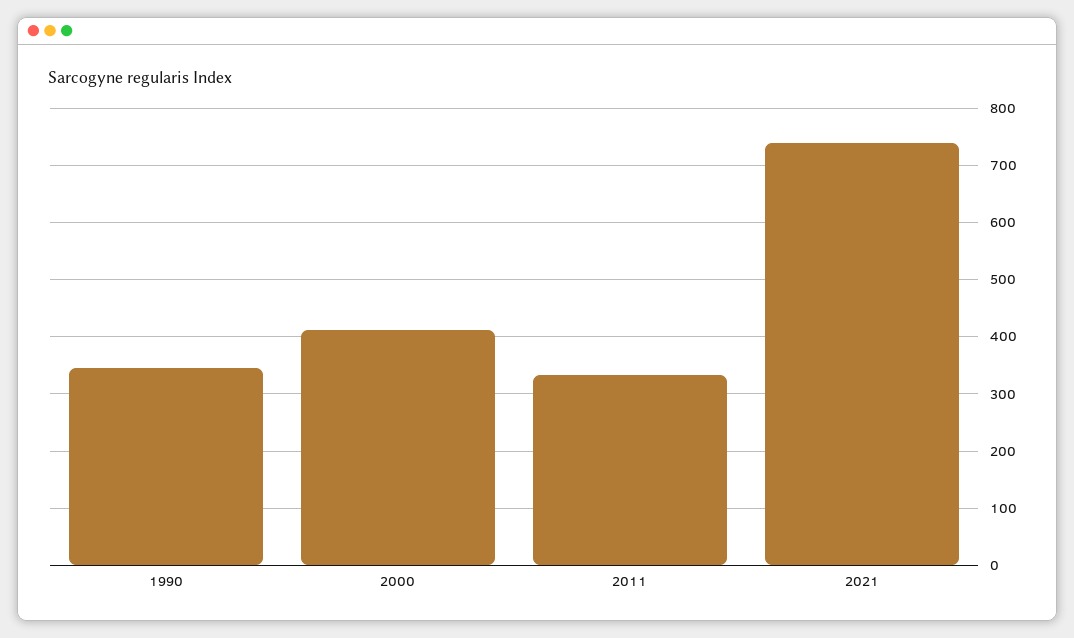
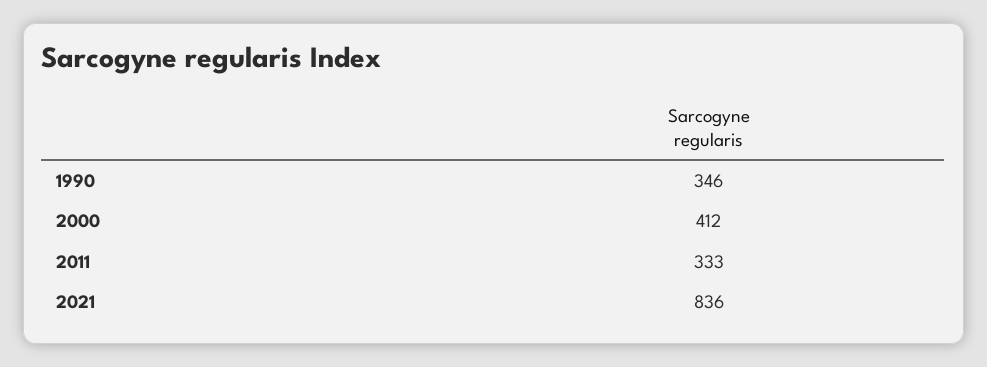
2021: 740 -> 836

